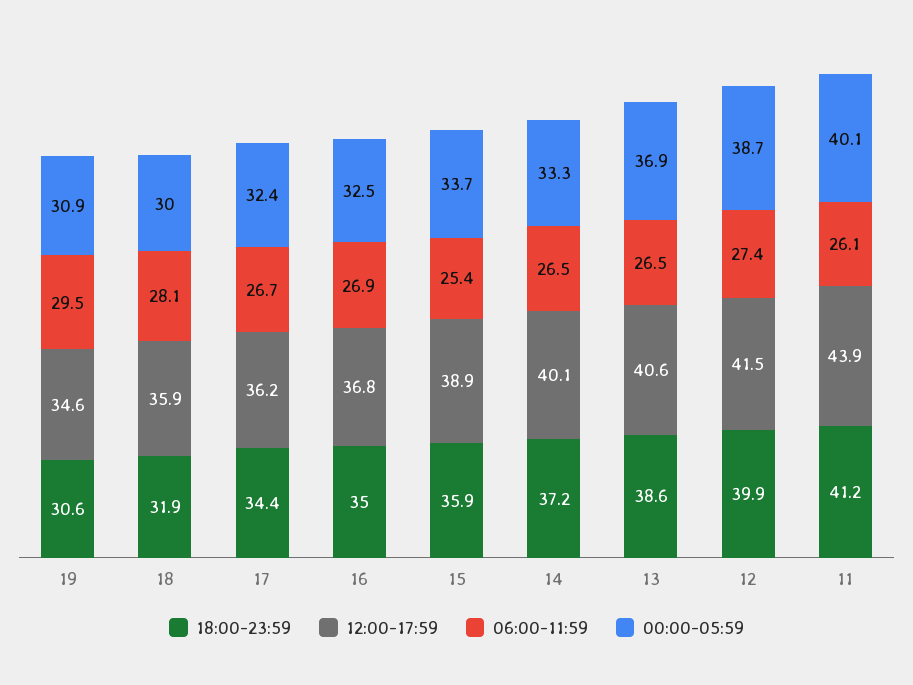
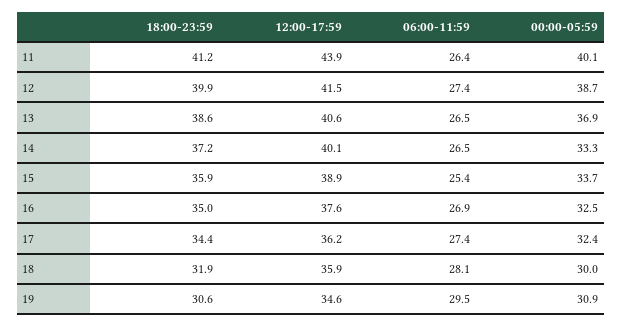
06:00-11:59, 17: 26.7 -> 27.4
12:00-17:59, 16: 36.8 -> 37.6
06:00-11:59, 11: 26.1 -> 26.4

